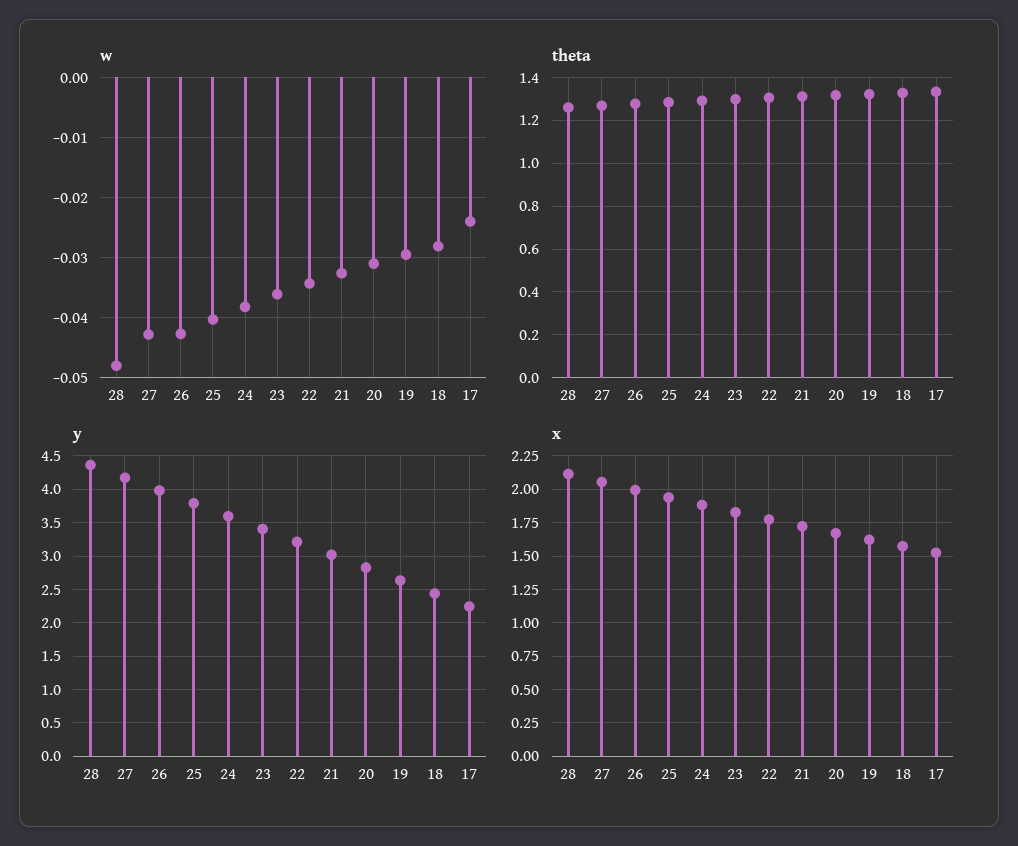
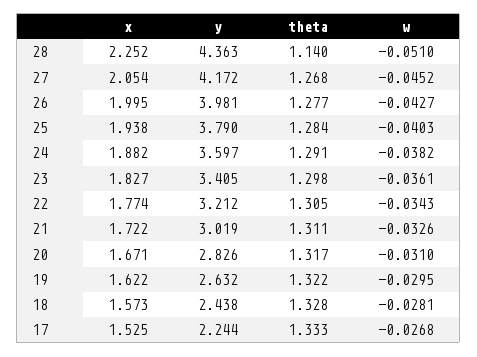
w, 28: -0.048 -> -0.051
w, 27: -0.043 -> -0.0452
w, 17: -0.024 -> -0.0268
theta, 28: 1.25 -> 1.14
x, 28: 2.1 -> 2.252

